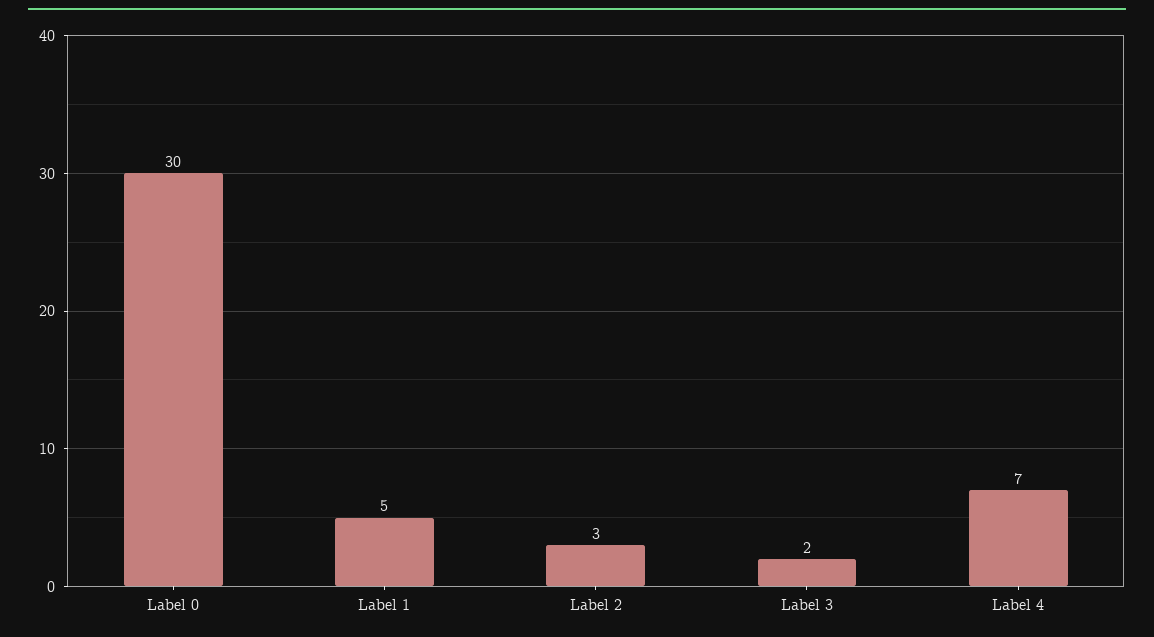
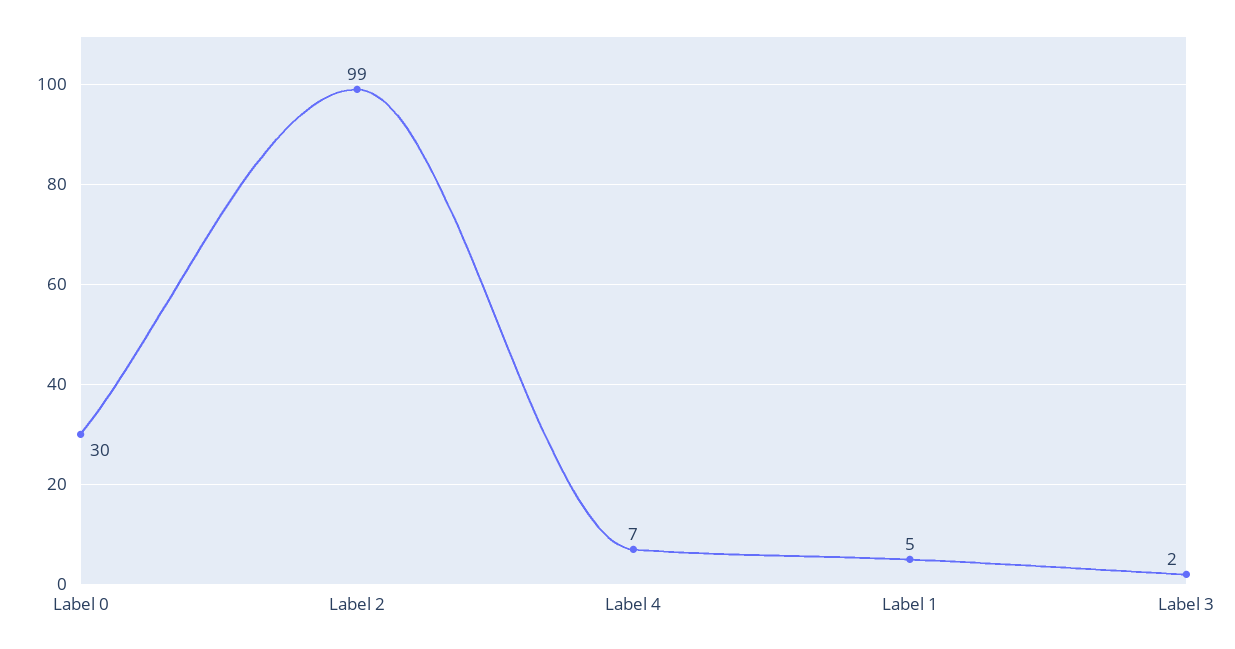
Label 2: 3 -> 99

